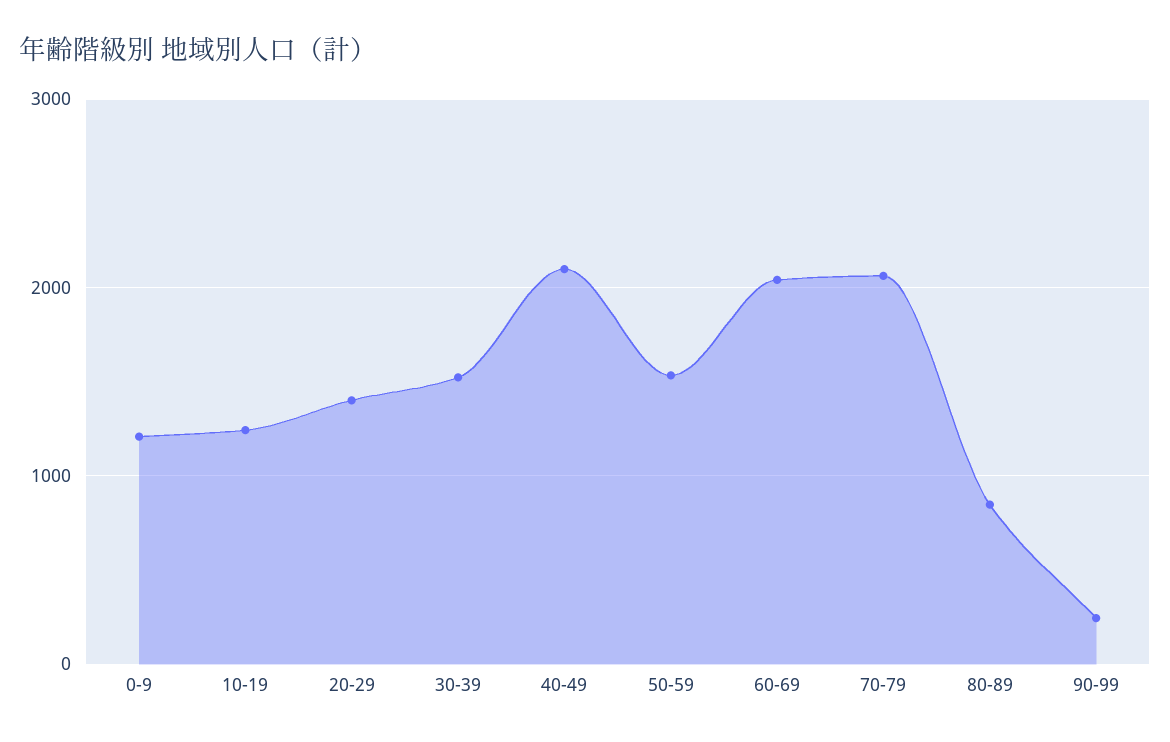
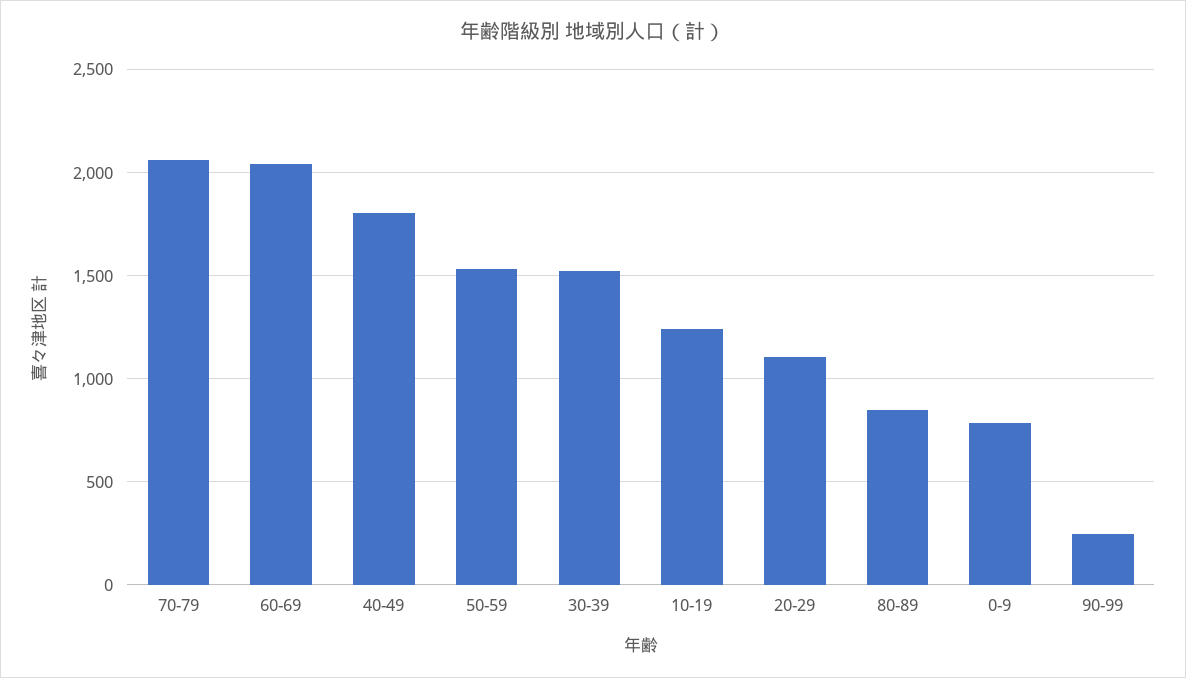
0-9: 1200 -> 800
20-29: 1400 -> 1100
40-49: 2100 -> 1800

